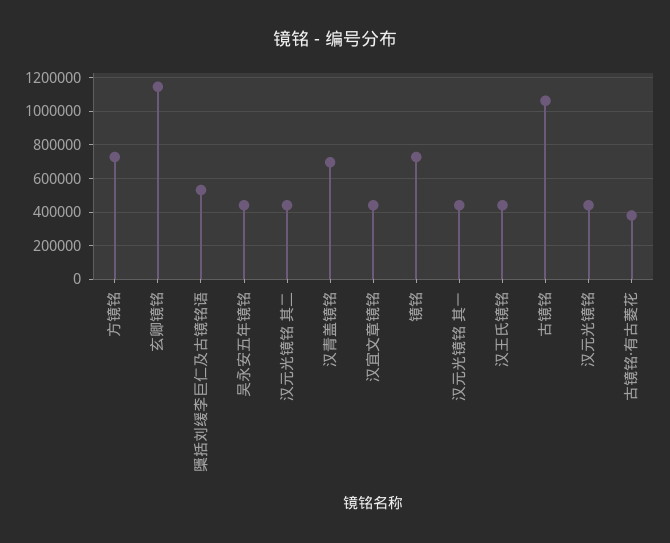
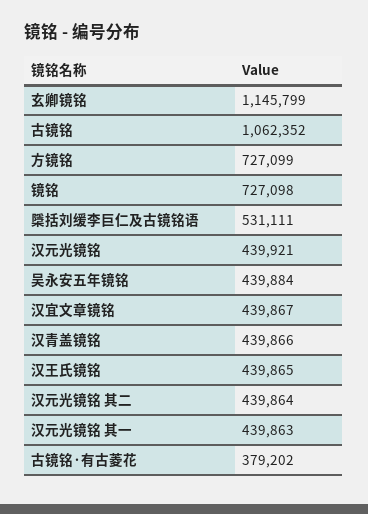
汉青盖镜铭: 700000 -> 439866

